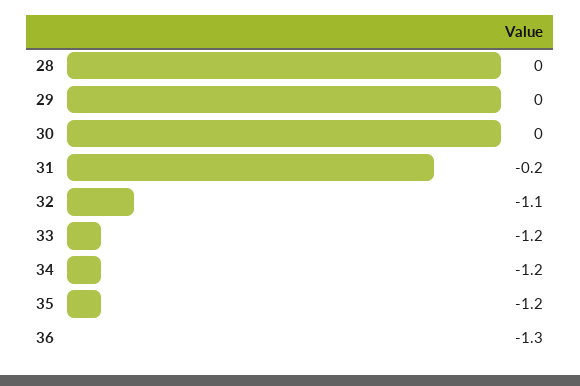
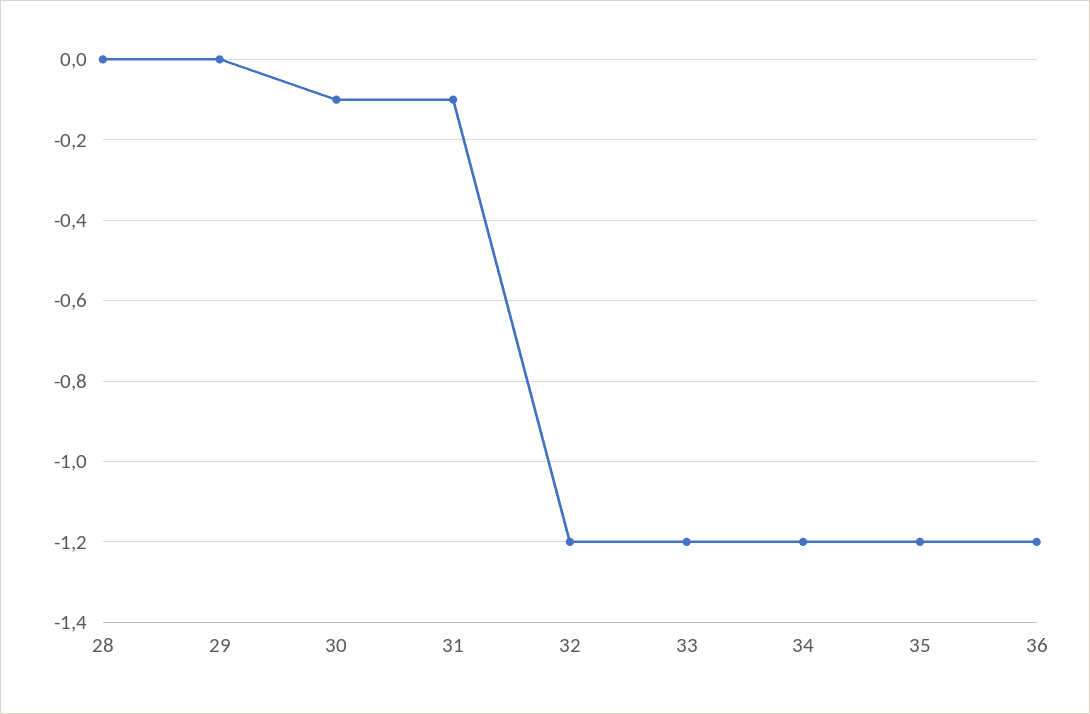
30: 0 -> -0.1
31: -0.2 -> -0.1
32: -1.1 -> -1.2
36: -1.3 -> -1.2

